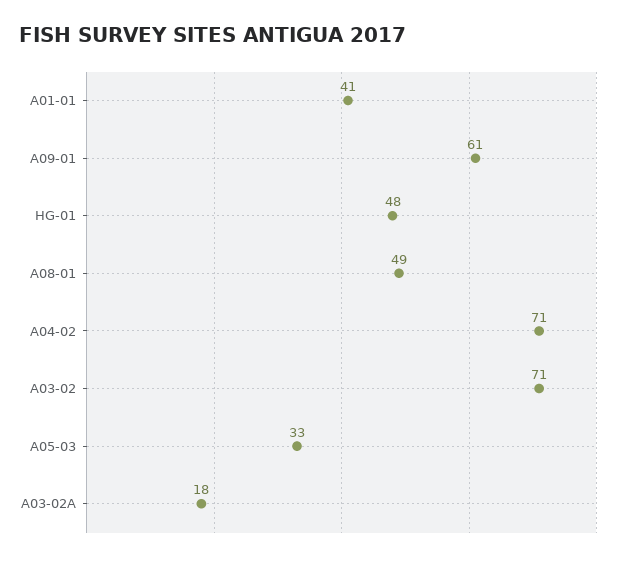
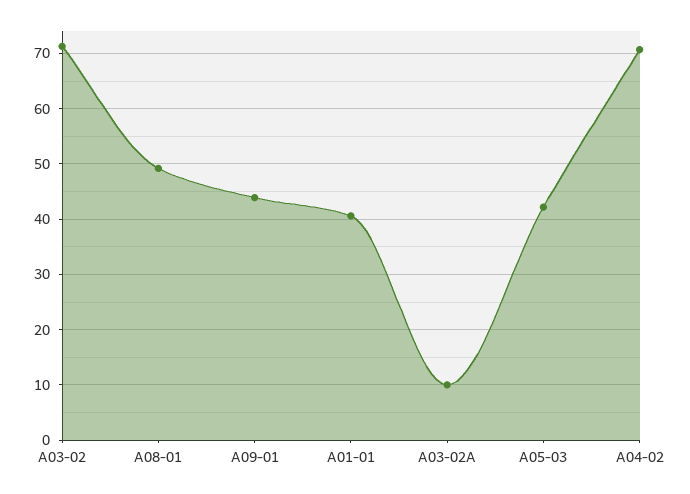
A09-01: 61 -> 44
HG-01: 48 -> none
A05-03: 33 -> 42
A03-02A: 18 -> 10

